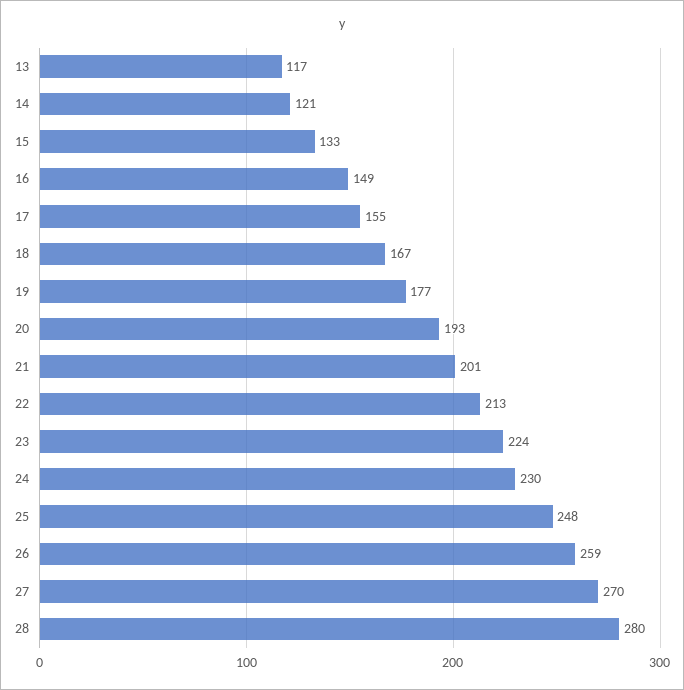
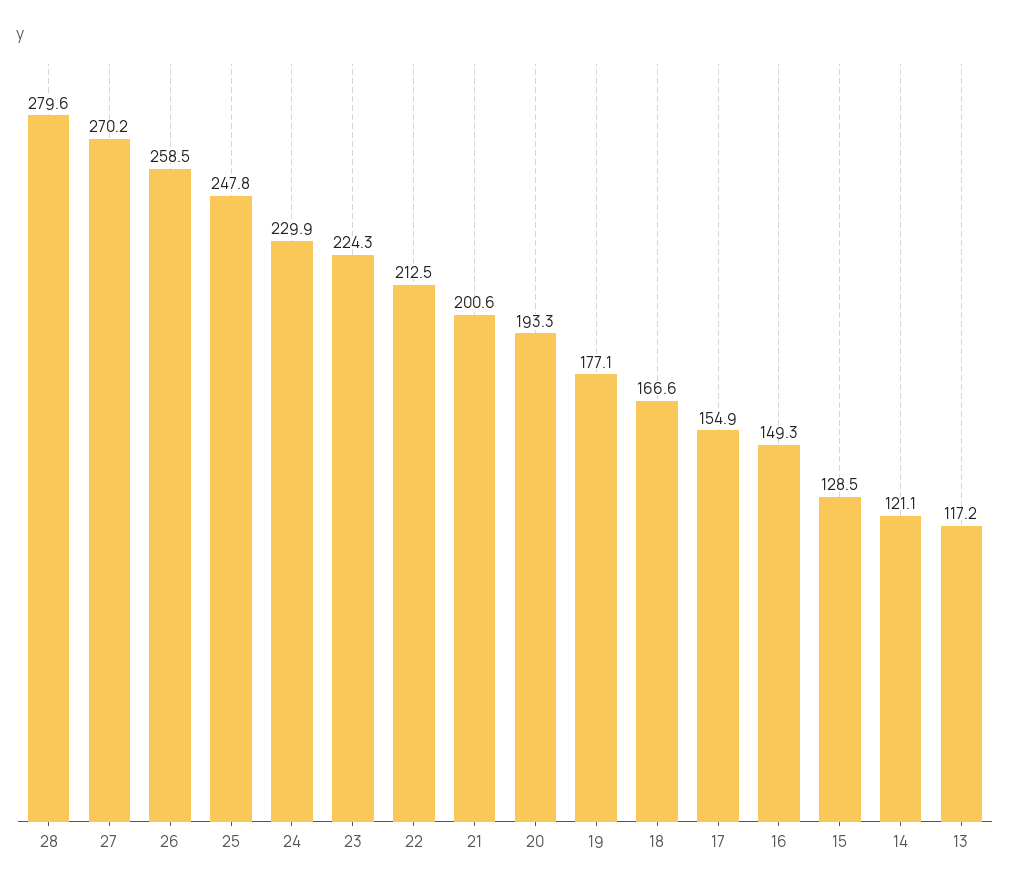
15: 133 -> 128.5

